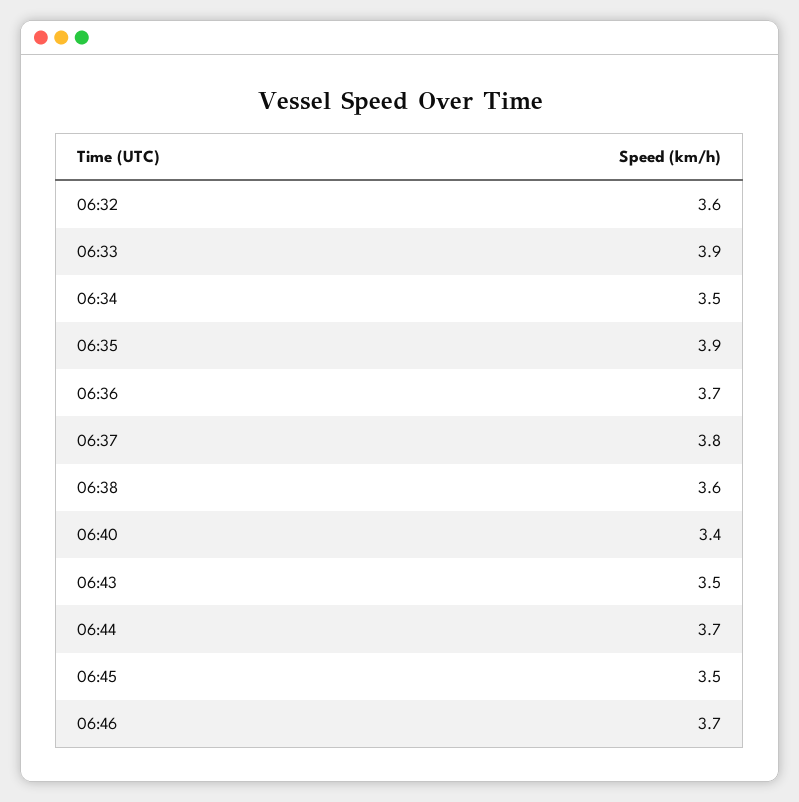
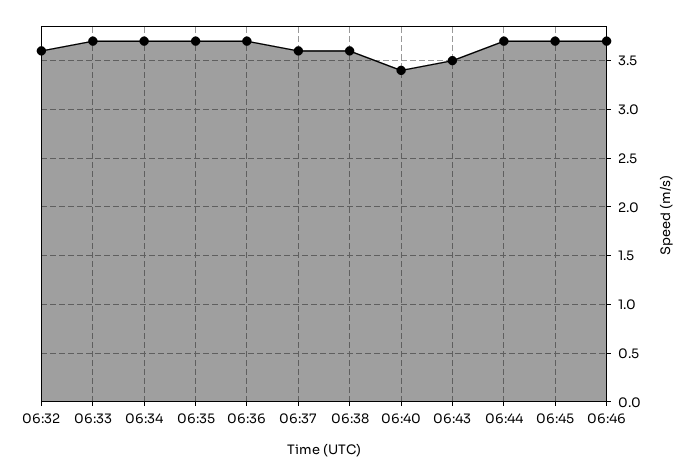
06:33: 3.9 -> 3.7
06:34: 3.5 -> 3.7
06:35: 3.9 -> 3.7
06:37: 3.8 -> 3.6
06:45: 3.5 -> 3.7

